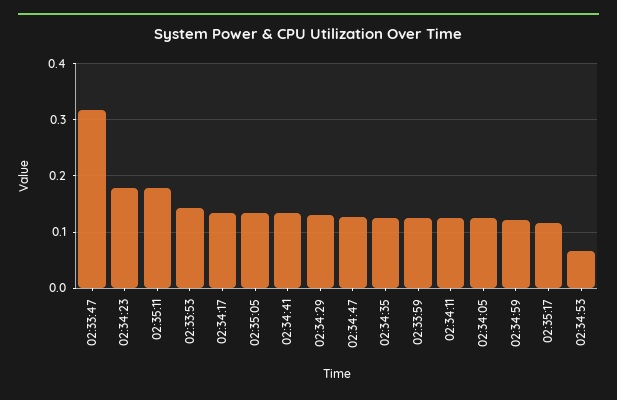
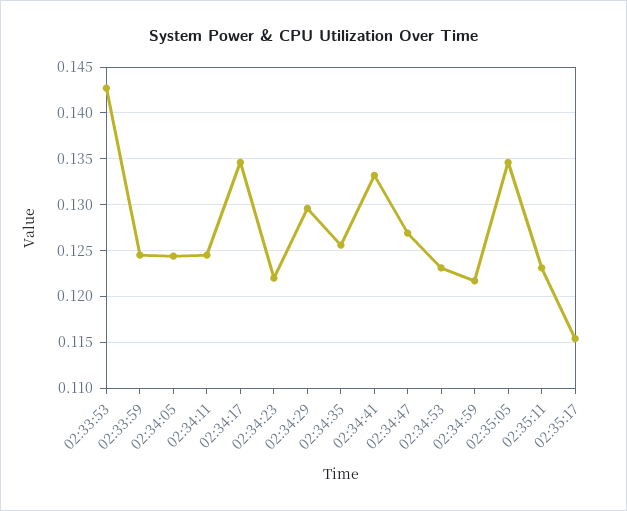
02:33:47: 0.32 -> none
02:34:23: 0.18 -> 0.122
02:35:11: 0.18 -> 0.123
02:34:53: 0.06 -> 0.123

